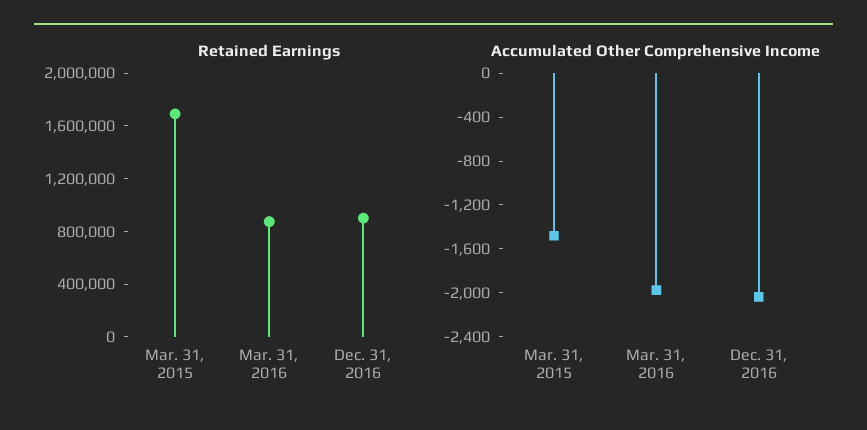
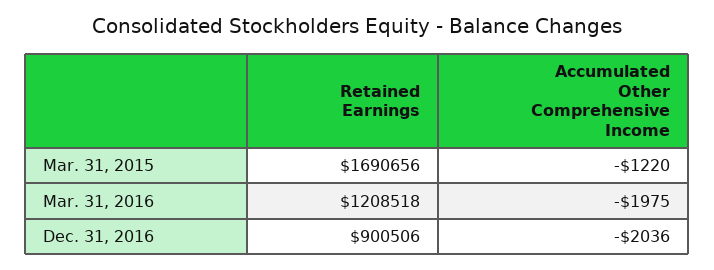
Retained Earnings, Mar. 31, 2016: 900000 -> 1208518
Accumulated Other Comprehensive Income, Mar. 31, 2015: -1500 -> -1220

